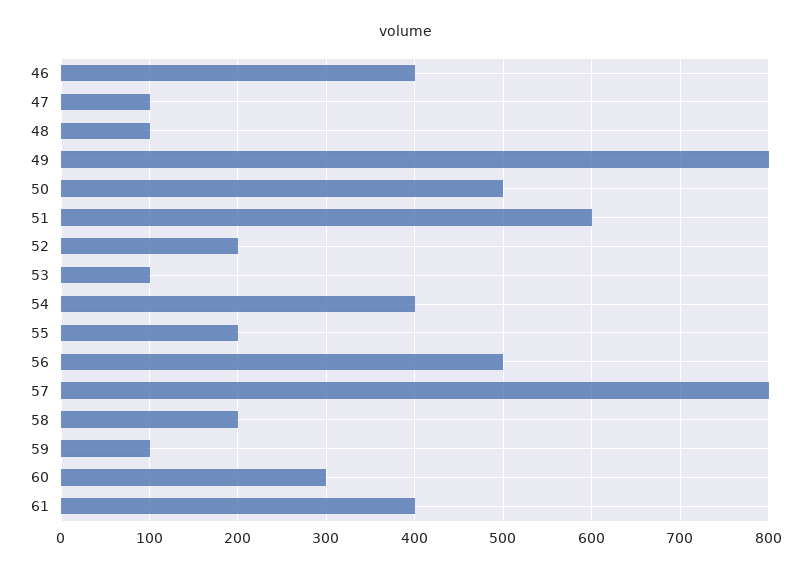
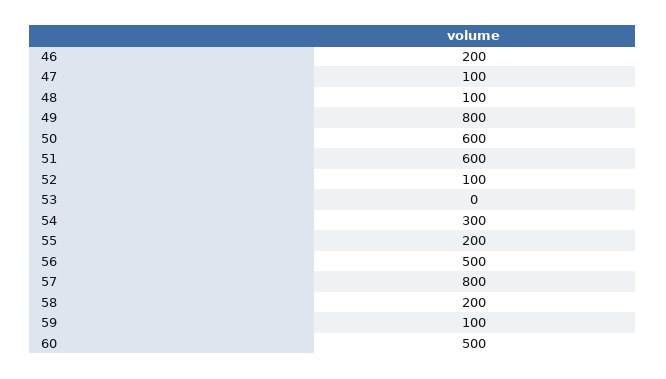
46: 400 -> 200
50: 500 -> 600
52: 200 -> 100
53: 100 -> 0
54: 400 -> 300
60: 300 -> 500
61: 400 -> none

